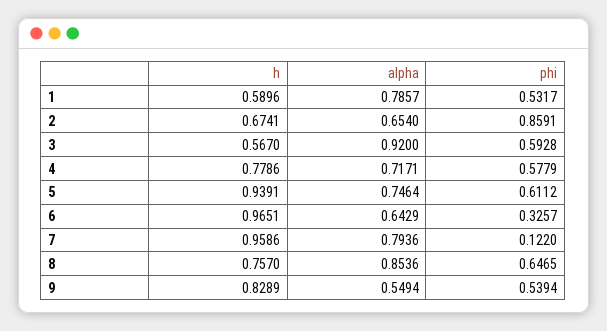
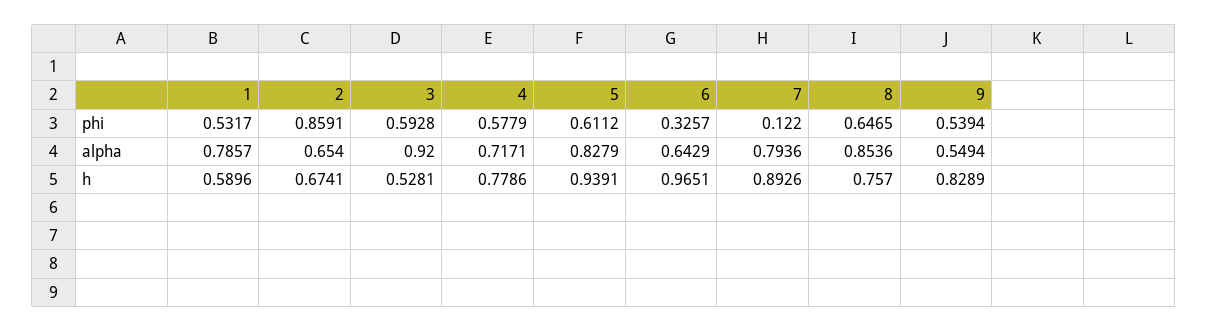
h, 3: 0.567 -> 0.5281
alpha, 5: 0.7464 -> 0.8279
h, 7: 0.9586 -> 0.8926

